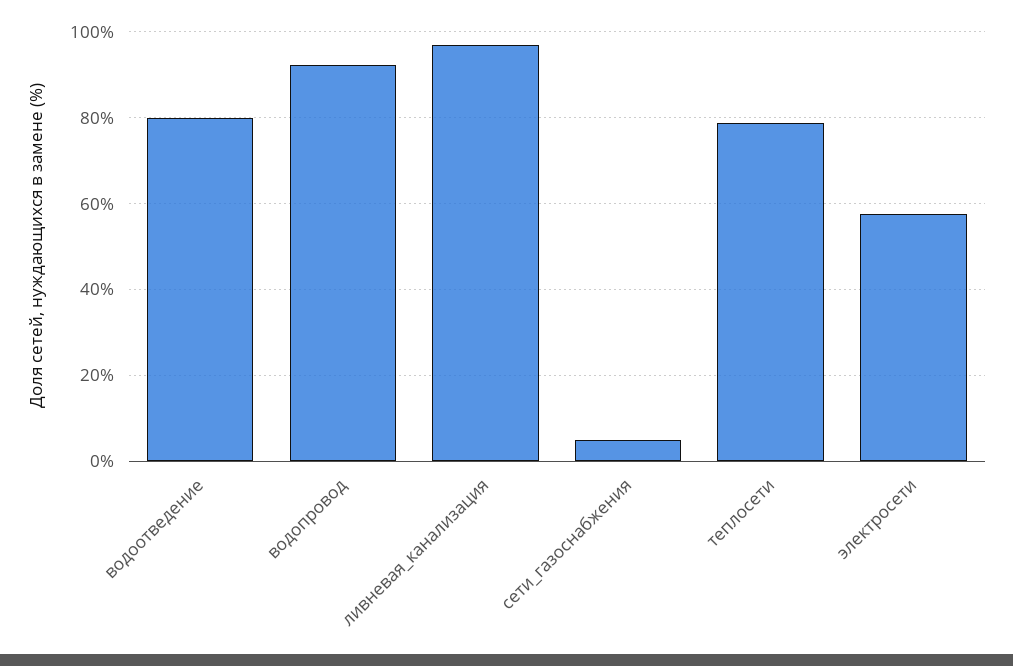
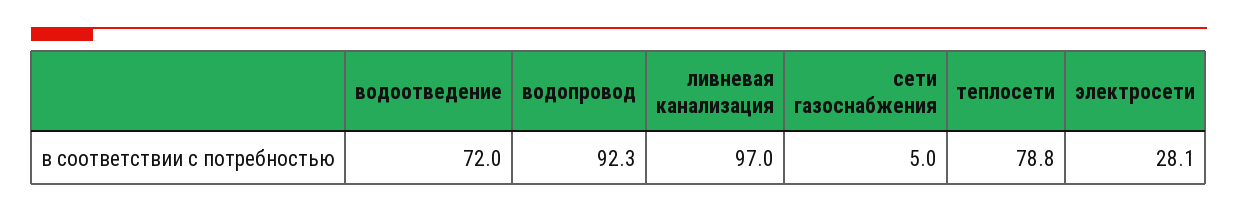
водоотведение: 80 -> 72
электросети: 58 -> 28.1

